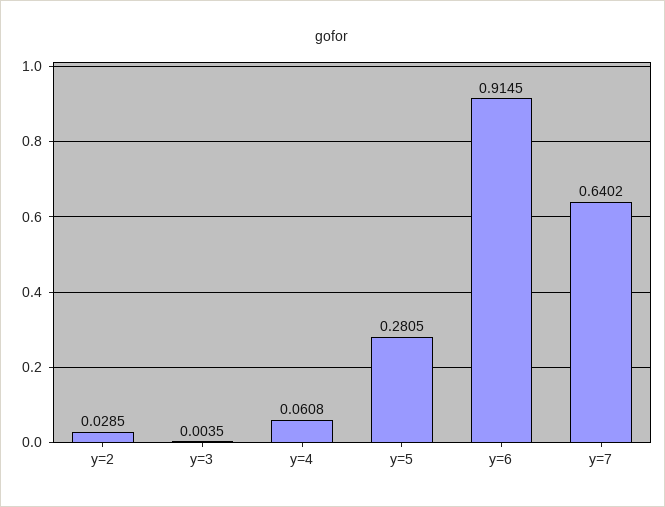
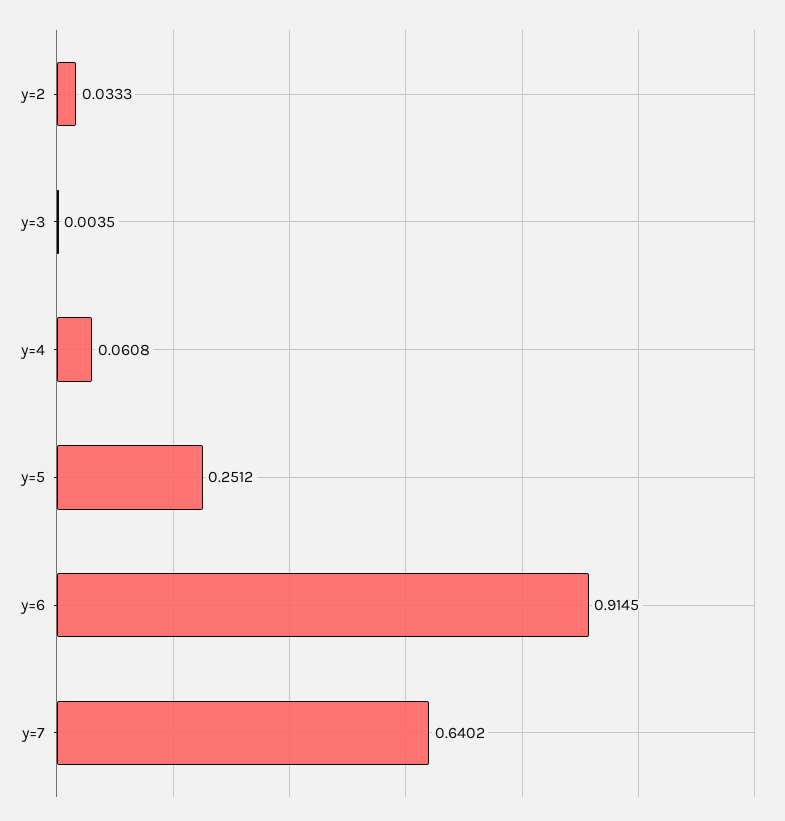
y=2: 0.0285 -> 0.0333
y=5: 0.2805 -> 0.2512

